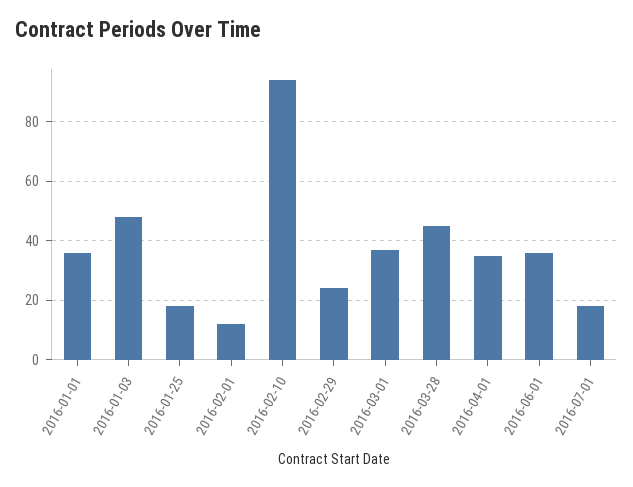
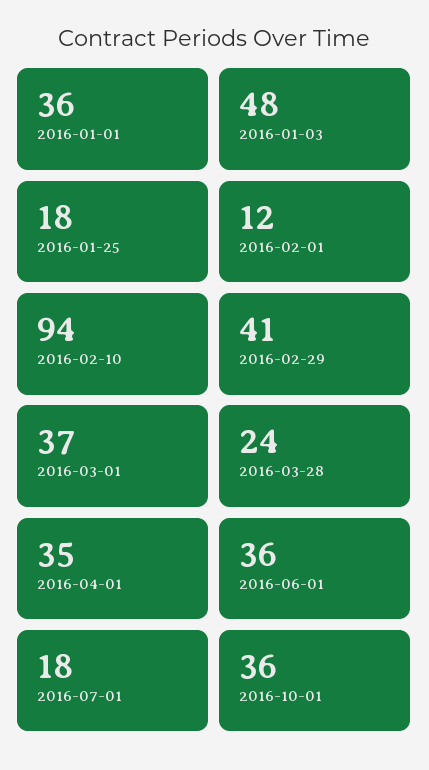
2016-02-29: 25 -> 41
2016-03-28: 45 -> 24
2016-10-01: none -> 36

